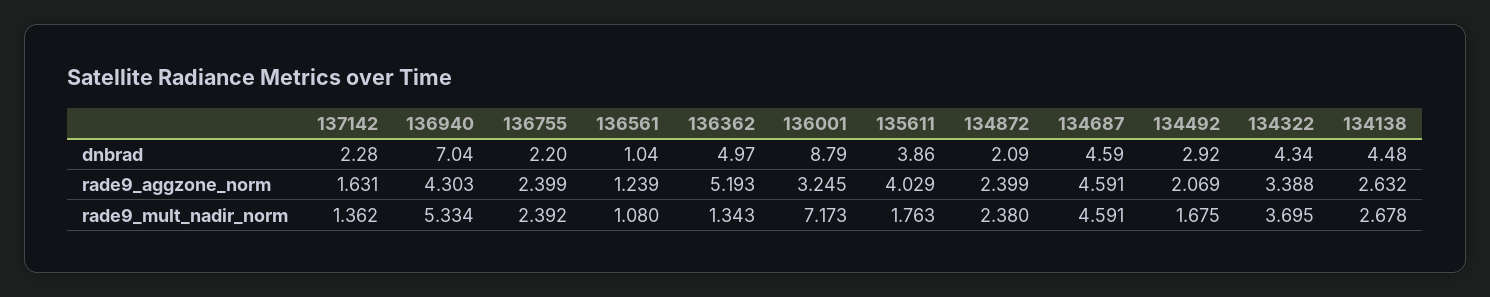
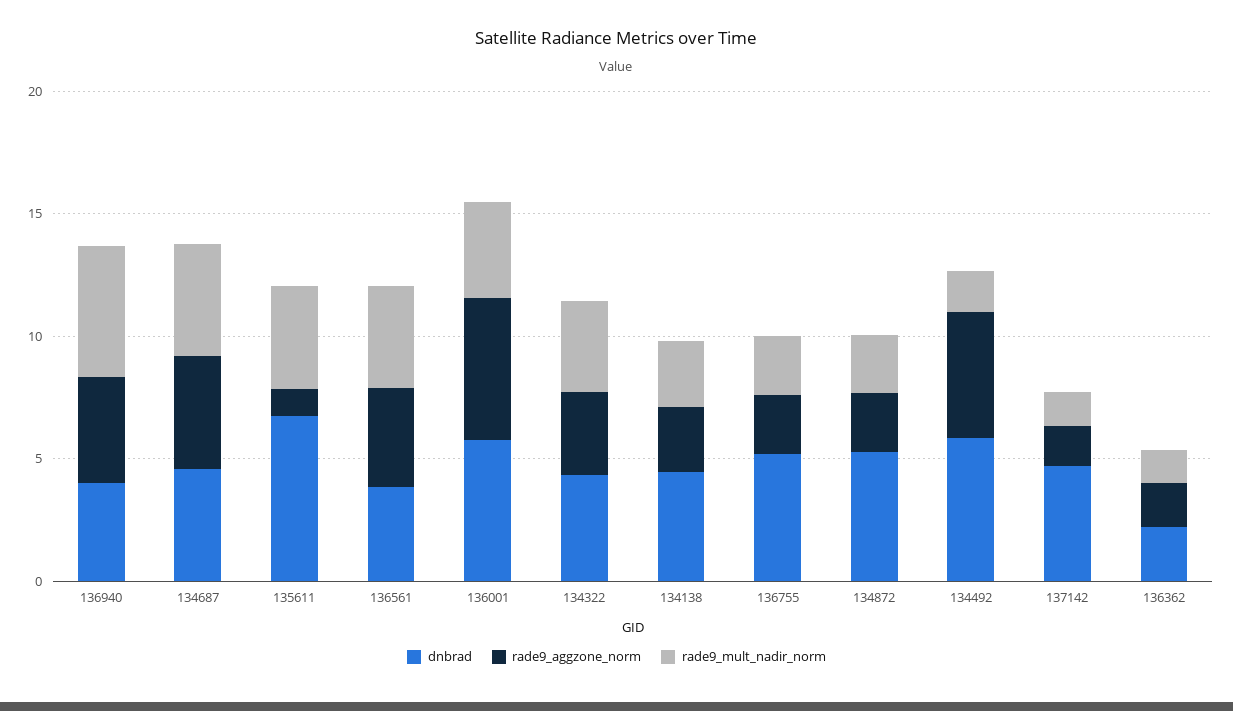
dnbrad, 137142: 2.28 -> 5
dnbrad, 136940: 7.04 -> 4
dnbrad, 136755: 2.2 -> 5
dnbrad, 136561: 1.04 -> 4
dnbrad, 136362: 4.97 -> 2
dnbrad, 136001: 8.79 -> 6
dnbrad, 135611: 3.86 -> 7
dnbrad, 134872: 2.09 -> 5
dnbrad, 134492: 2.92 -> 6
rade9_aggzone_norm, 136561: 1.239 -> 4
rade9_aggzone_norm, 136362: 5.193 -> 2
rade9_aggzone_norm, 136001: 3.245 -> 6
rade9_aggzone_norm, 135611: 4.029 -> 1
rade9_aggzone_norm, 134492: 2.069 -> 5
rade9_mult_nadir_norm, 136561: 1.08 -> 4
rade9_mult_nadir_norm, 136001: 7.173 -> 4
rade9_mult_nadir_norm, 135611: 1.763 -> 4

